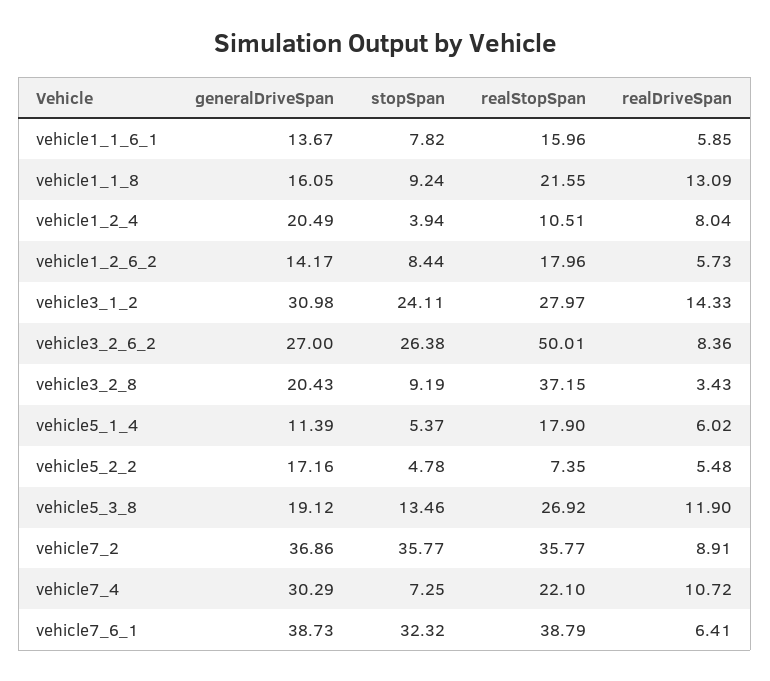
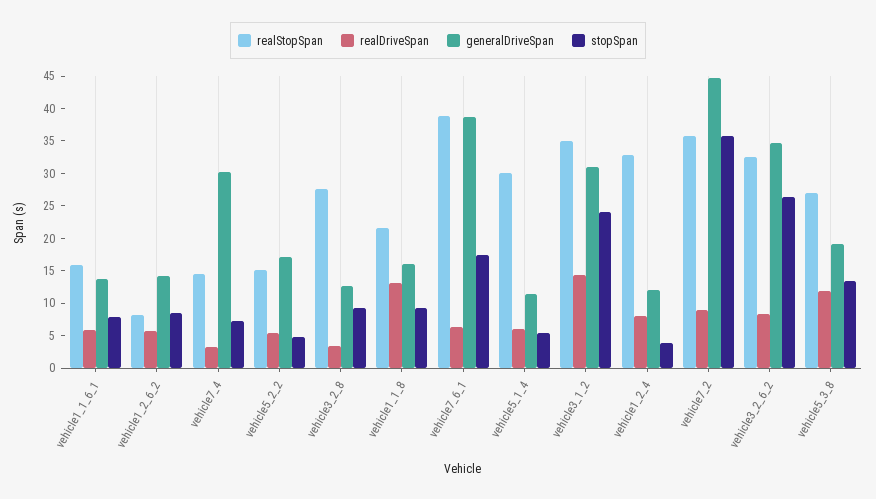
generalDriveSpan, vehicle1_2_4: 20.49 -> 12.5
realStopSpan, vehicle1_2_4: 10.51 -> 32.5
realStopSpan, vehicle1_2_6_2: 17.96 -> 7.5
realStopSpan, vehicle3_1_2: 27.97 -> 35
generalDriveSpan, vehicle3_2_6_2: 27 -> 35
realStopSpan, vehicle3_2_6_2: 50.01 -> 32.5
generalDriveSpan, vehicle3_2_8: 20.43 -> 12.5
realStopSpan, vehicle3_2_8: 37.15 -> 27.5
realStopSpan, vehicle5_1_4: 17.9 -> 30
realStopSpan, vehicle5_2_2: 7.35 -> 15
generalDriveSpan, vehicle7_2: 36.86 -> 45
realStopSpan, vehicle7_4: 22.1 -> 15
realDriveSpan, vehicle7_4: 10.72 -> 2.5
stopSpan, vehicle7_6_1: 32.32 -> 17.5

